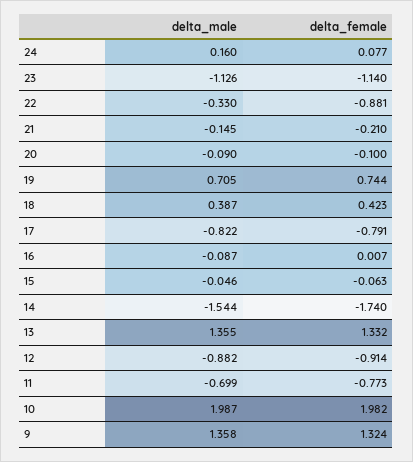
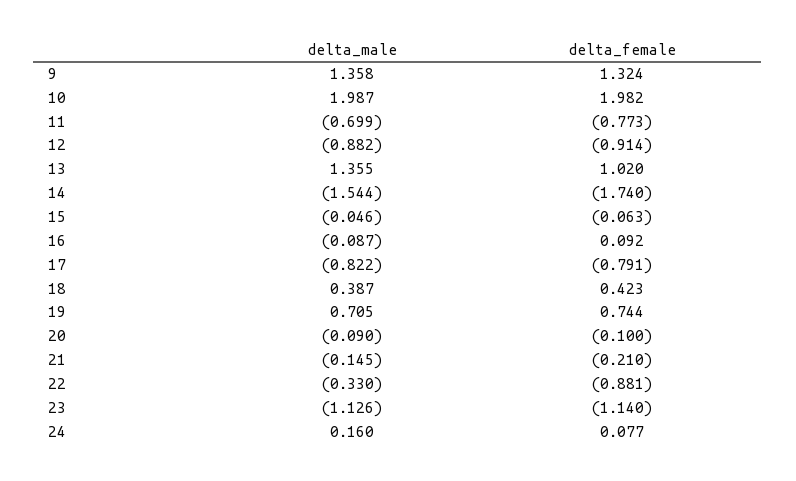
delta_female, 16: 0.007 -> 0.092
delta_female, 13: 1.332 -> 1.02

